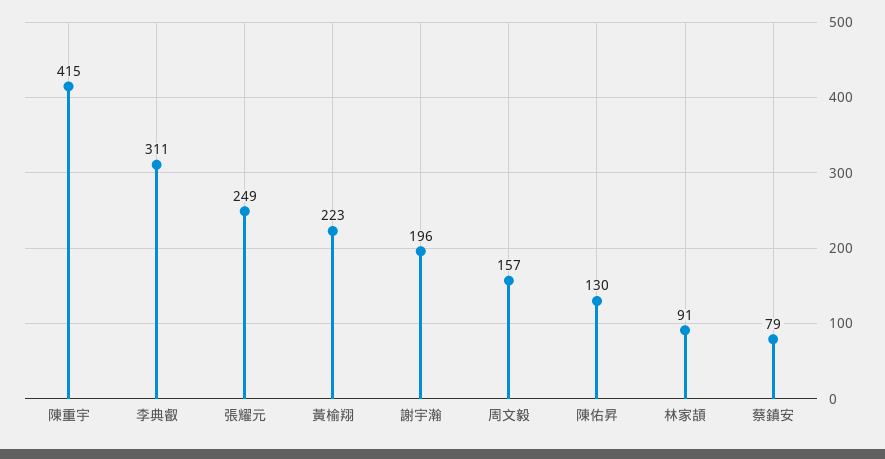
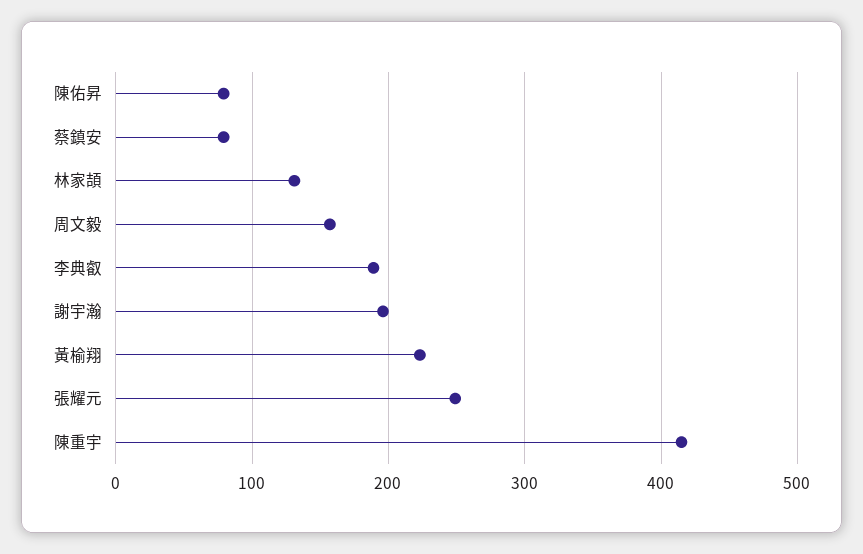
李典叡: 311 -> 190
陳佑昇: 130 -> 80
林家頡: 91 -> 130

